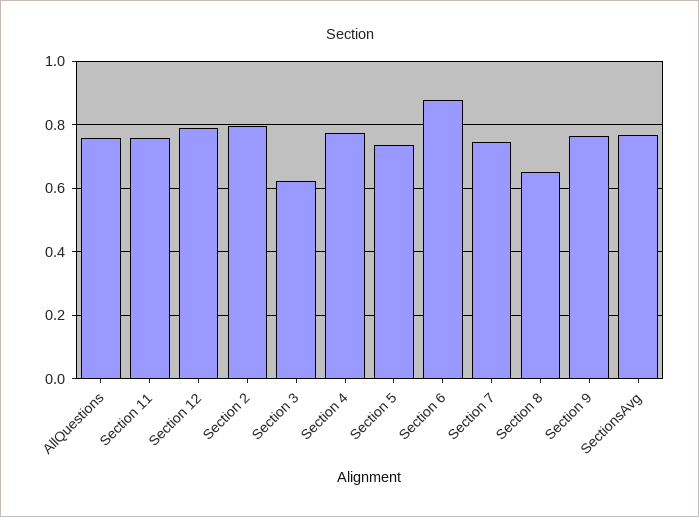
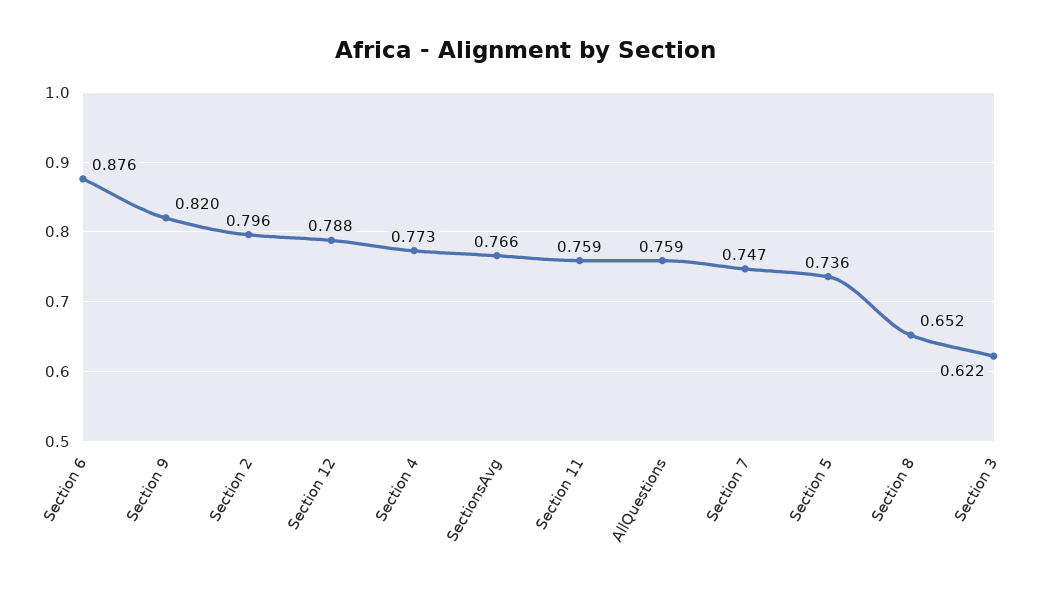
Section 9: 0.76 -> 0.82

